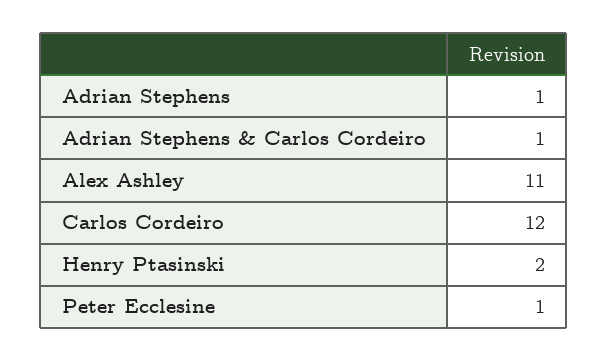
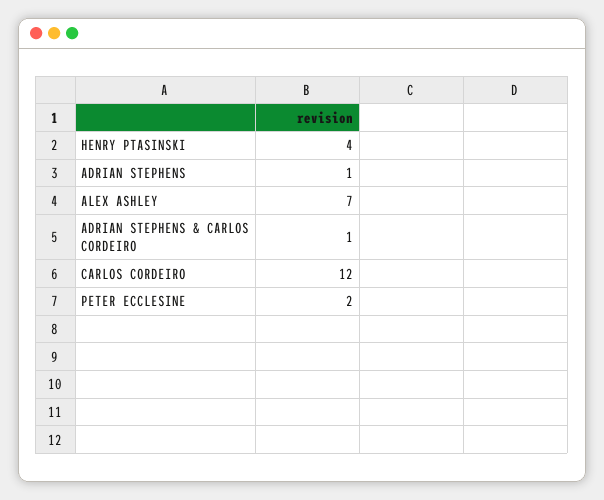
Alex Ashley: 11 -> 7
Henry Ptasinski: 2 -> 4
Peter Ecclesine: 1 -> 2

